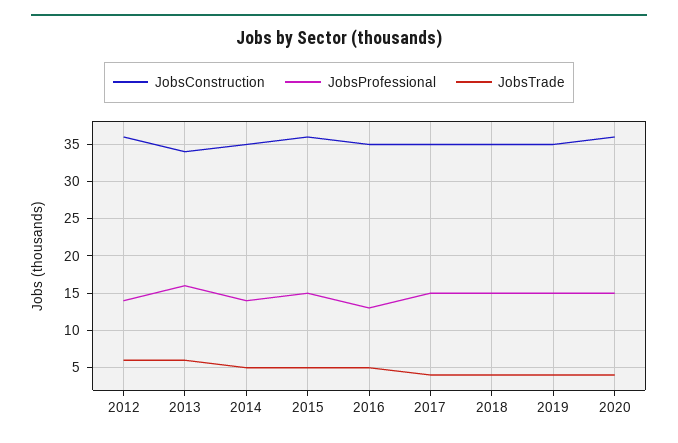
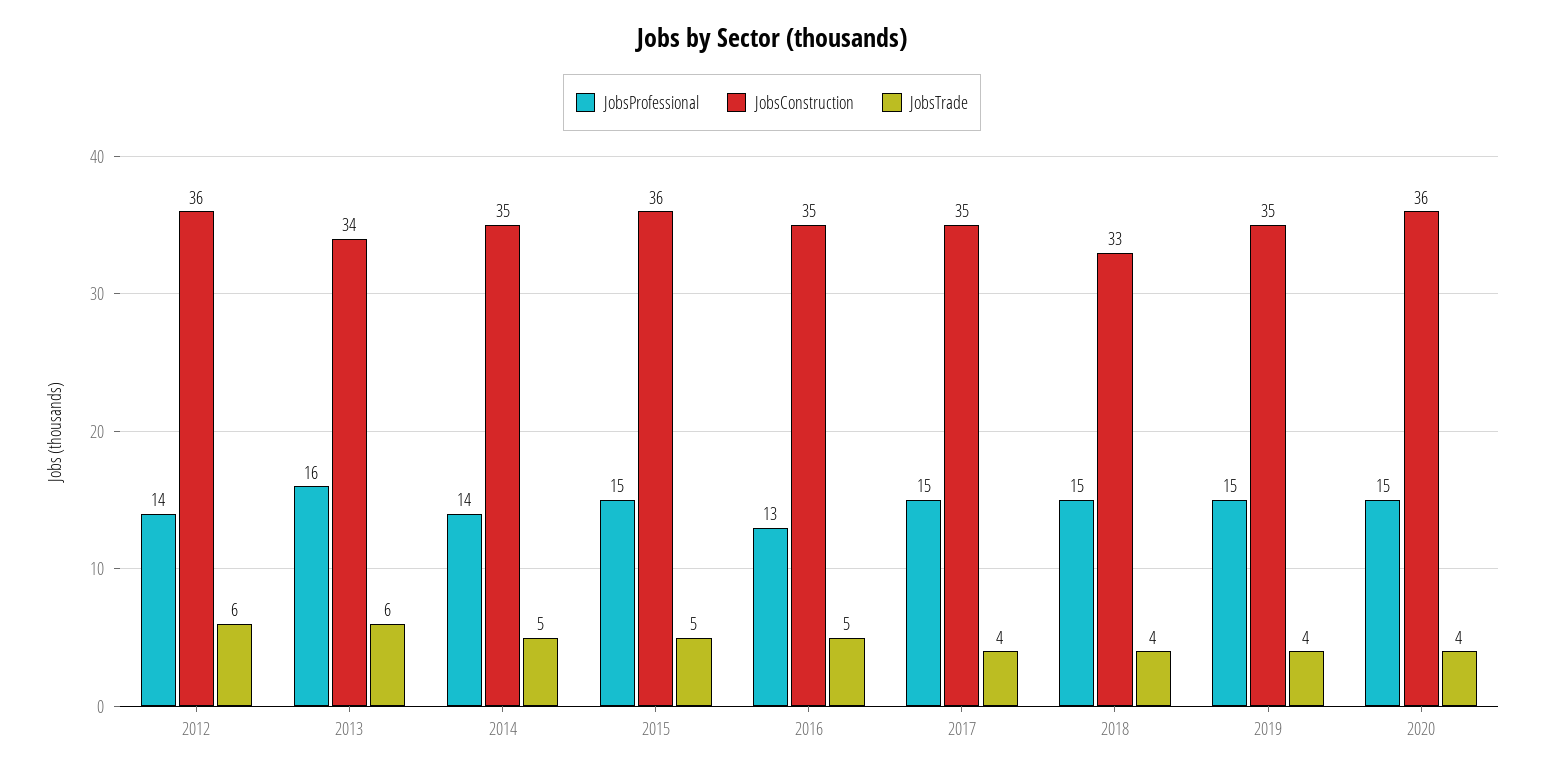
JobsConstruction, 2018: 35 -> 33

